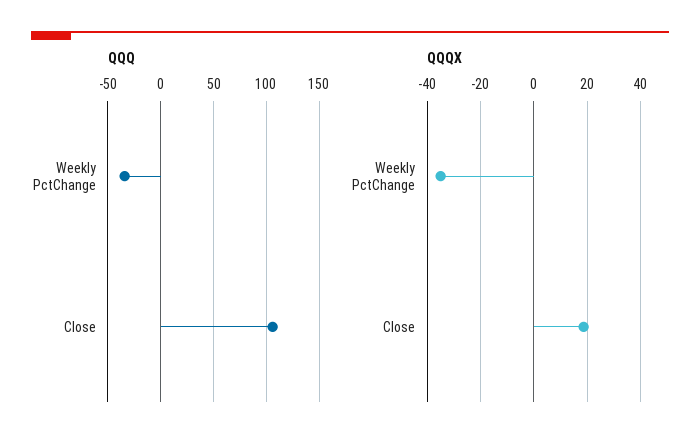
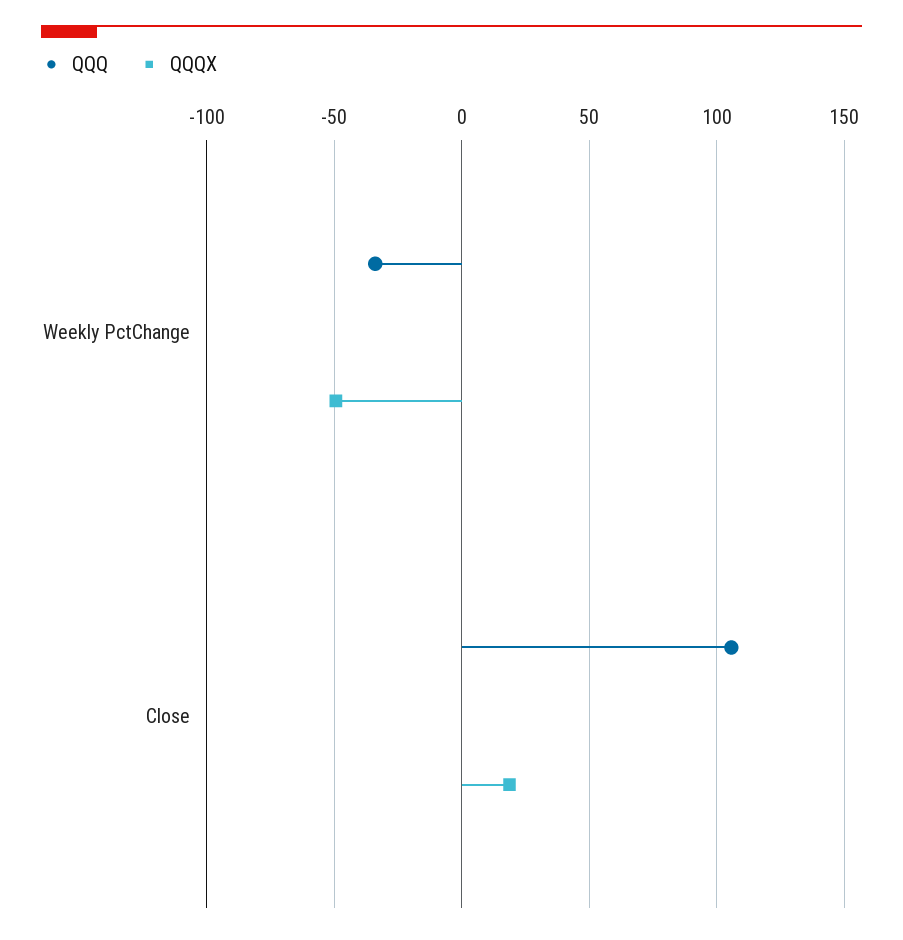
QQQX, Weekly PctChange: -35 -> -50

